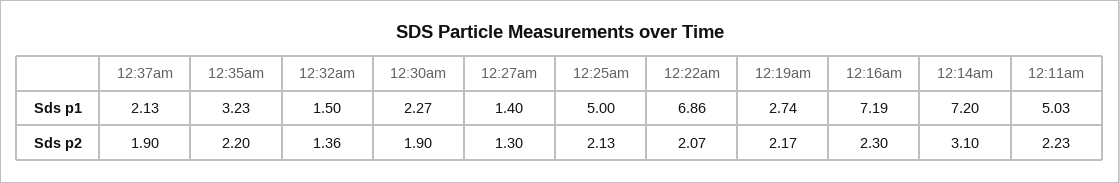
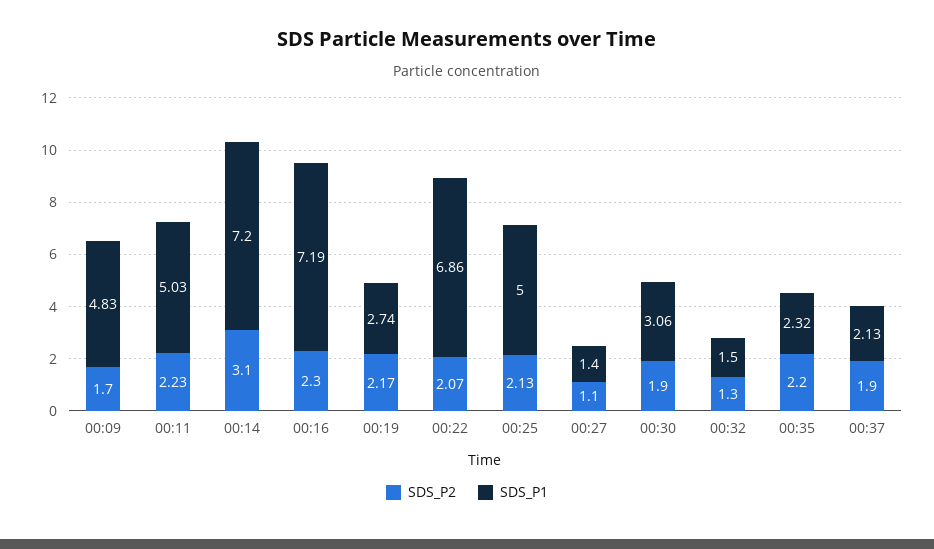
Sds p1, 12:35am: 3.23 -> 2.32
Sds p1, 12:30am: 2.27 -> 3.06
Sds p2, 12:32am: 1.36 -> 1.3
Sds p2, 12:27am: 1.3 -> 1.1
Sds p2, 00:09: none -> 1.7
Sds p1, 00:09: none -> 4.83

